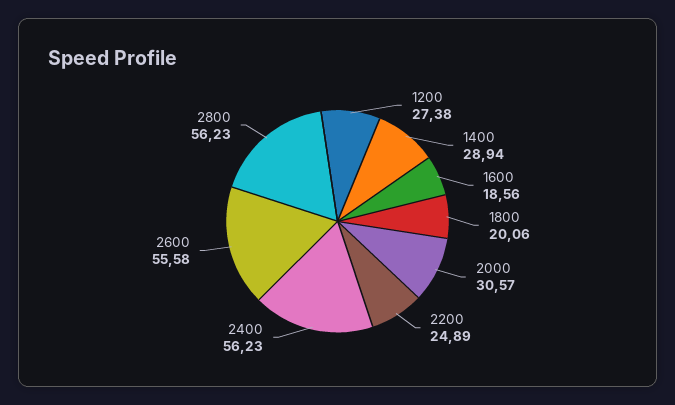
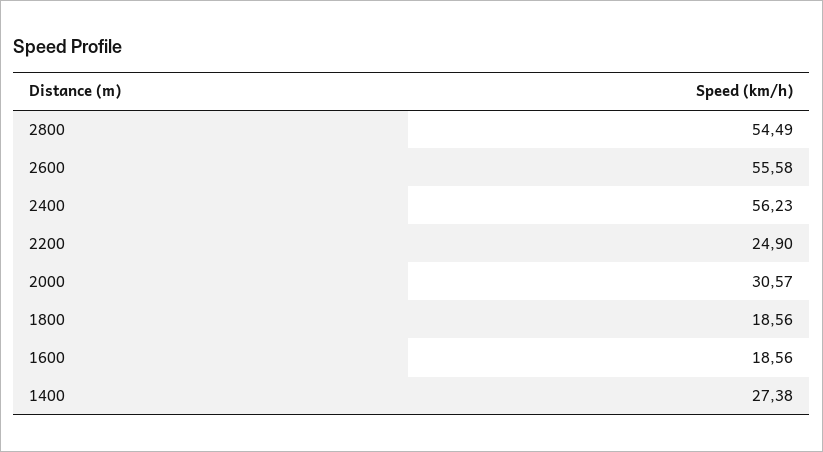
1200: 27.38 -> none
1400: 28.94 -> 27.38
1800: 20.06 -> 18.56
2200: 24.89 -> 24.9
2800: 56.23 -> 54.49

